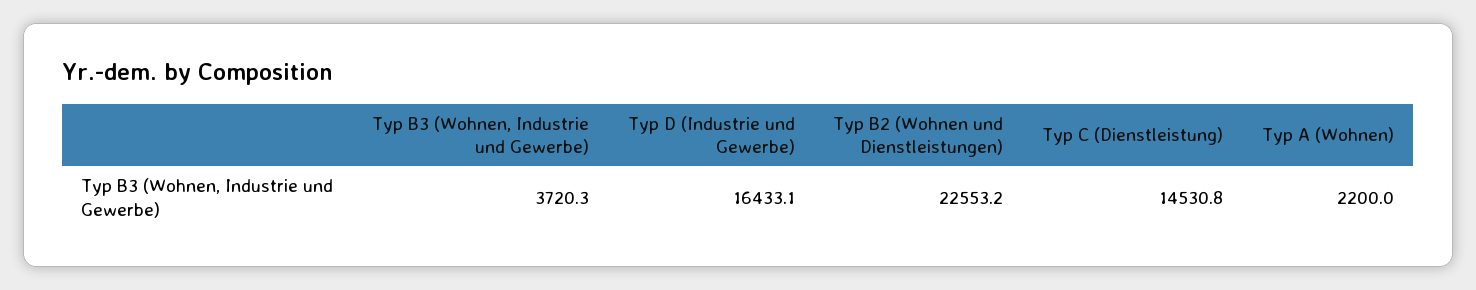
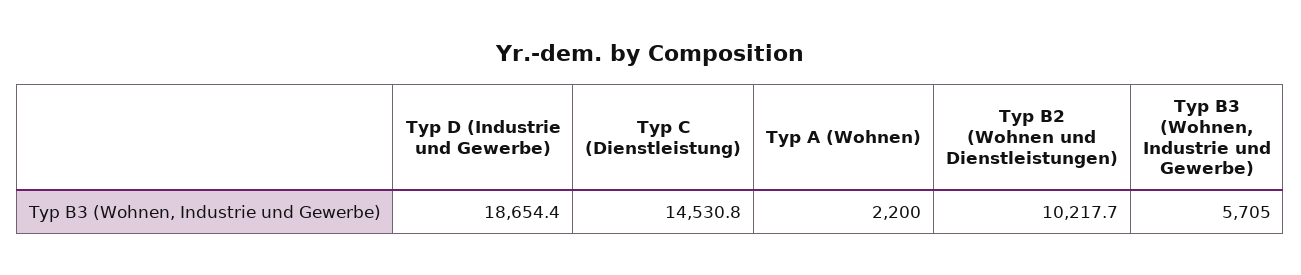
Typ B3 (Wohnen, Industrie und Gewerbe): 3720.3 -> 5705
Typ D (Industrie und Gewerbe): 16433.1 -> 18654.4
Typ B2 (Wohnen und Dienstleistungen): 22553.2 -> 10217.7

